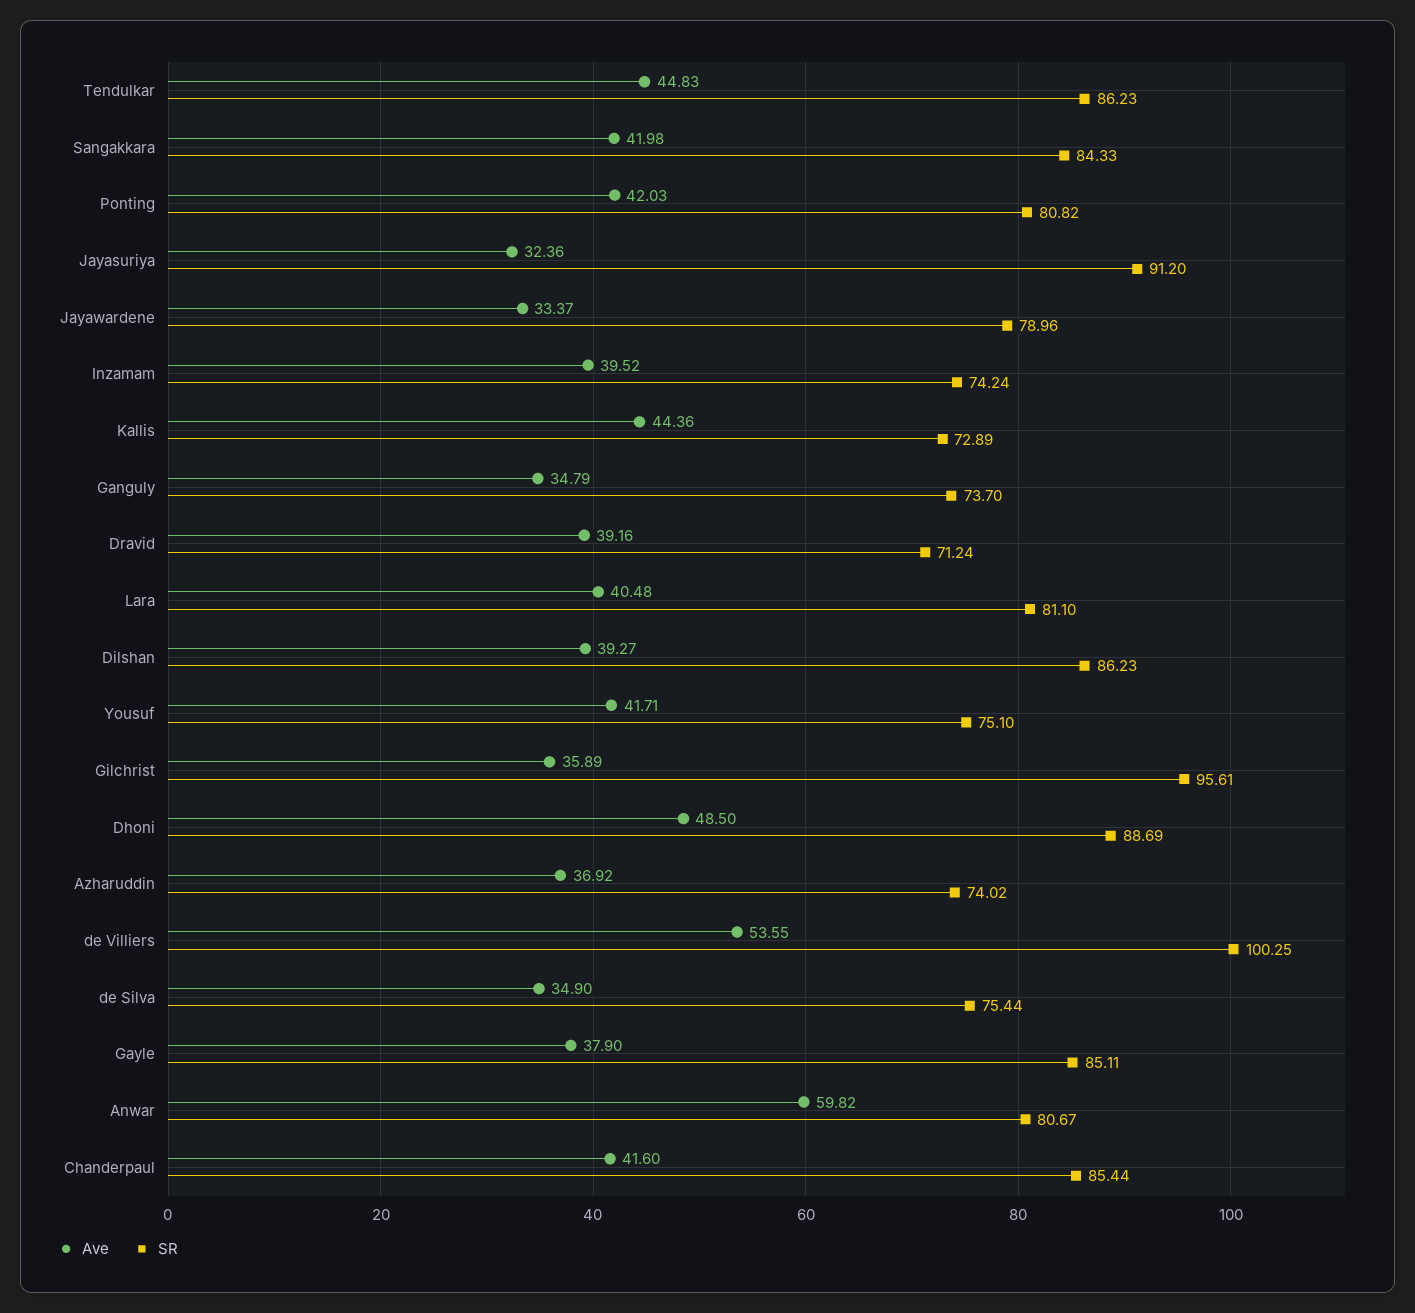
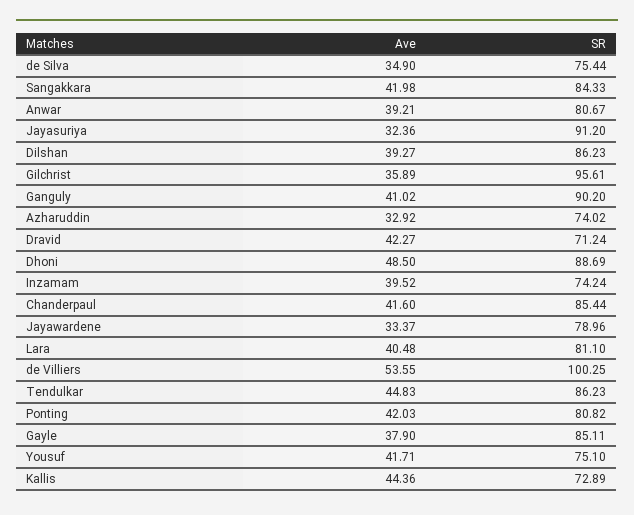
Ave, Ganguly: 34.79 -> 41.02
SR, Ganguly: 73.7 -> 90.2
Ave, Dravid: 39.16 -> 42.27
Ave, Azharuddin: 36.92 -> 32.92
Ave, Anwar: 59.82 -> 39.21

